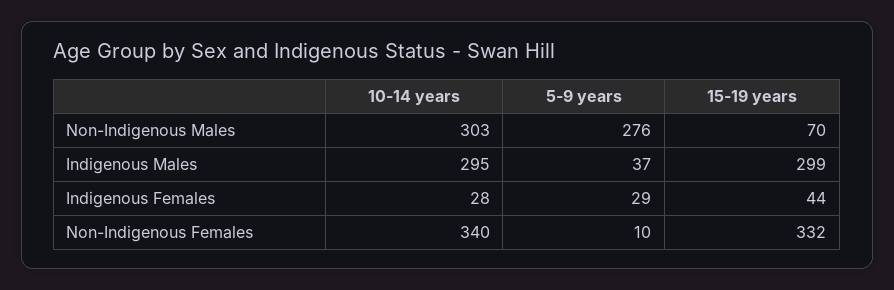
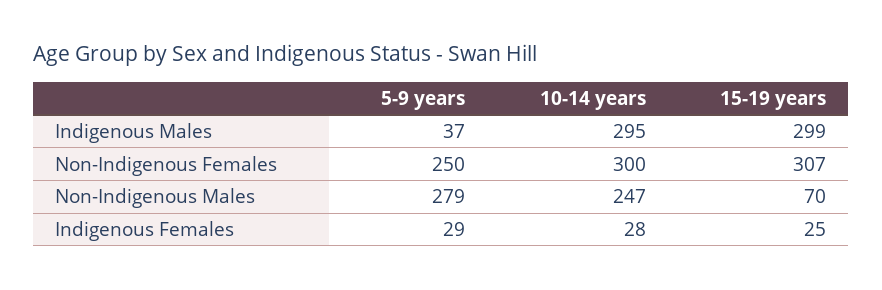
10-14 years, Non-Indigenous Males: 303 -> 247
5-9 years, Non-Indigenous Males: 276 -> 279
15-19 years, Indigenous Females: 44 -> 25
10-14 years, Non-Indigenous Females: 340 -> 300
5-9 years, Non-Indigenous Females: 10 -> 250
15-19 years, Non-Indigenous Females: 332 -> 307

